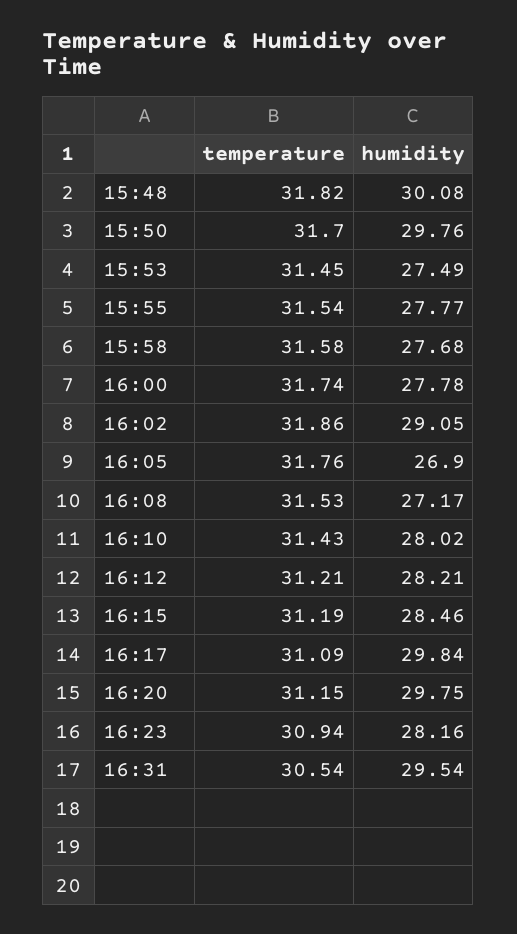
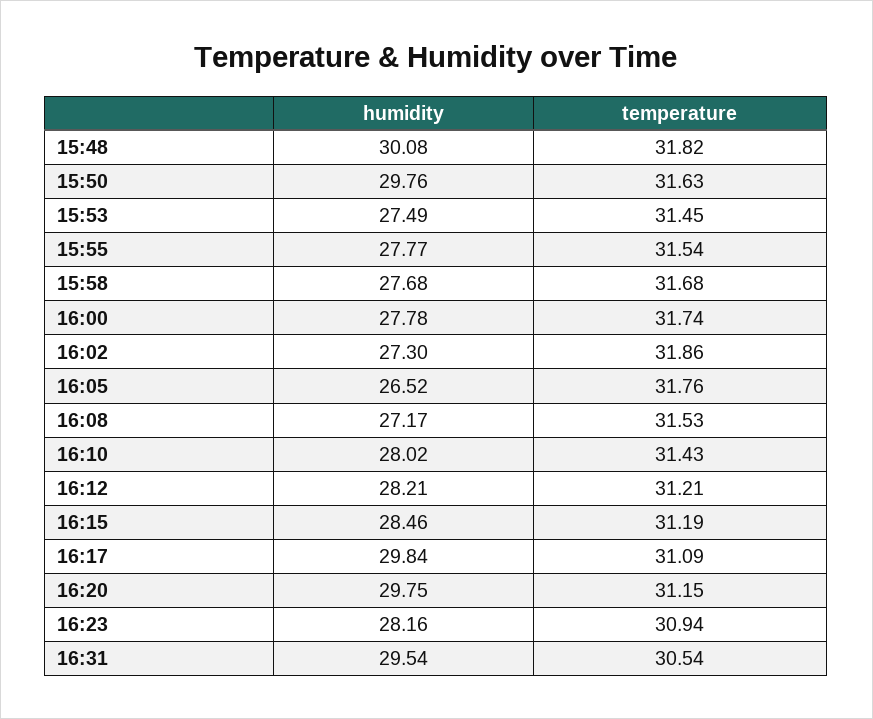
temperature, 15:50: 31.7 -> 31.63
temperature, 15:58: 31.58 -> 31.68
humidity, 16:02: 29.05 -> 27.3
humidity, 16:05: 26.9 -> 26.52

